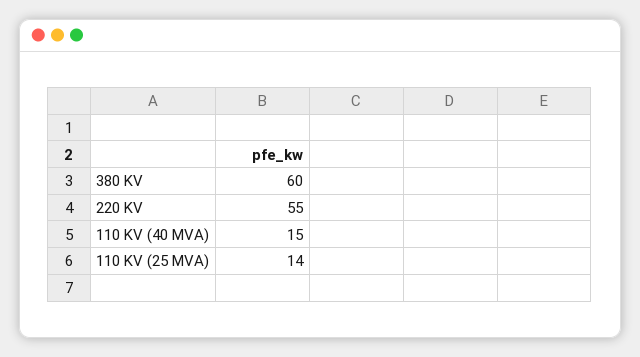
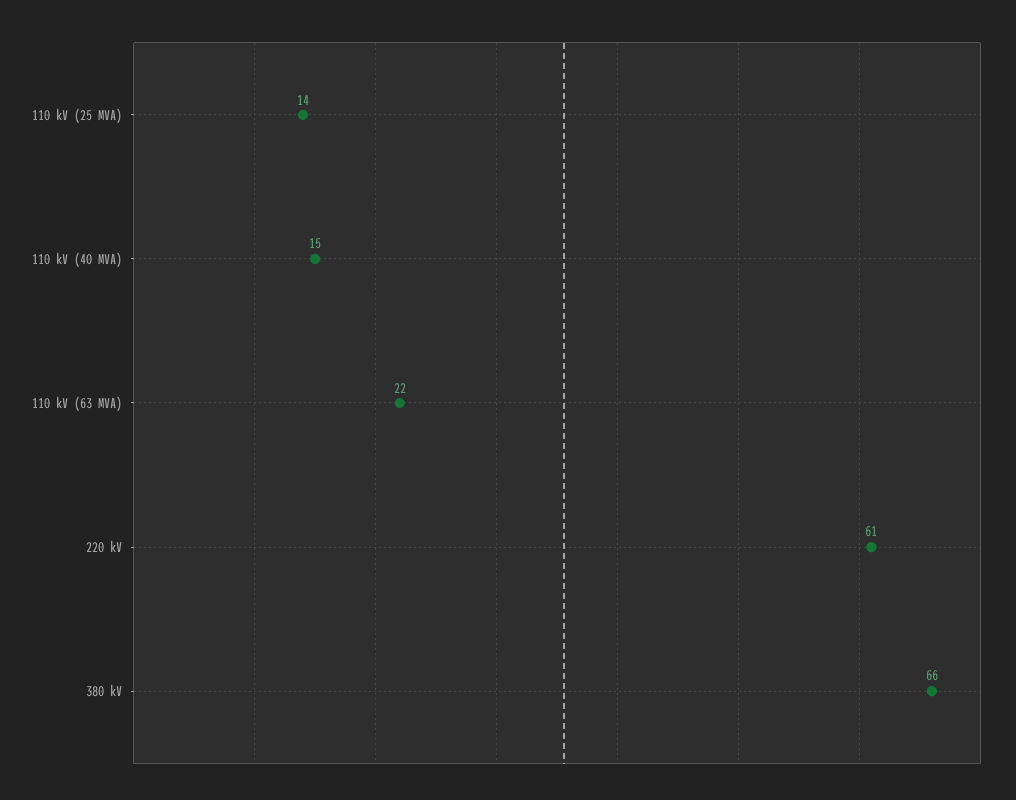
380 KV: 60 -> 66
220 KV: 55 -> 61
110 kV (63 MVA): none -> 22

